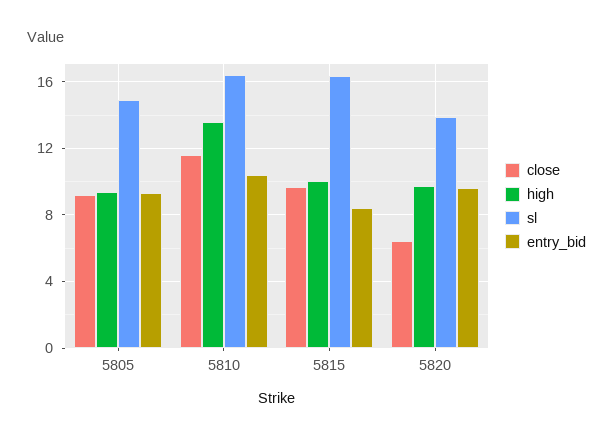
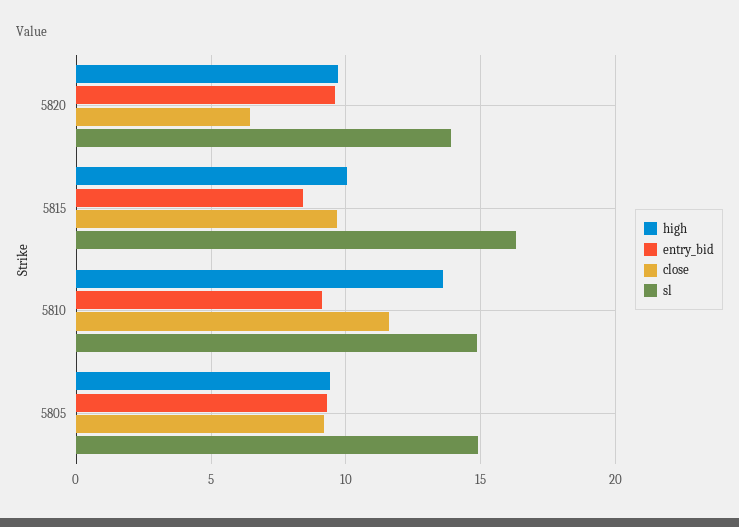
sl, 5810: 16.5 -> 15
entry_bid, 5810: 10.5 -> 9

